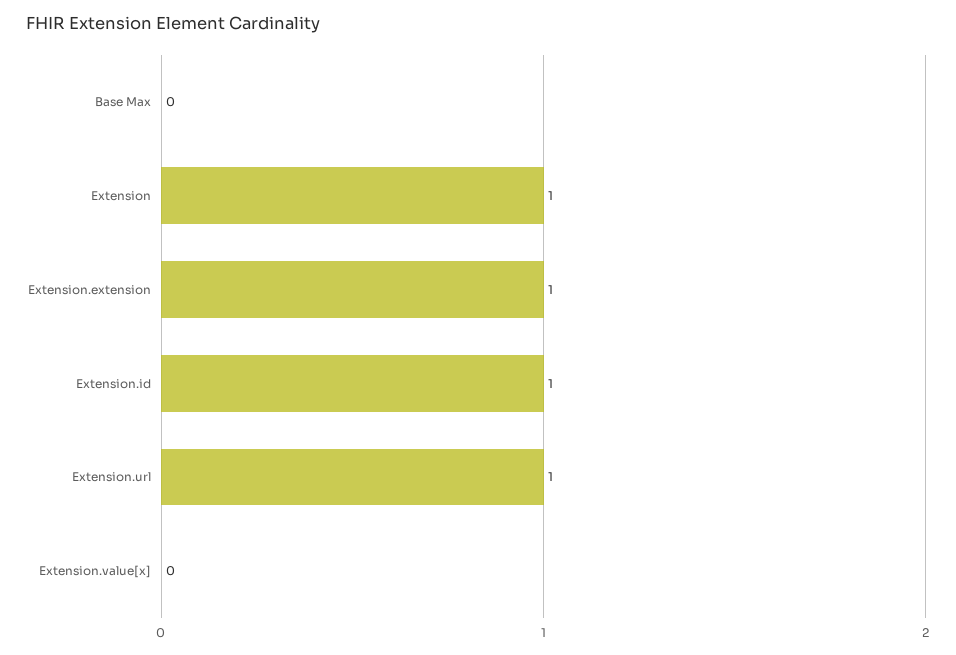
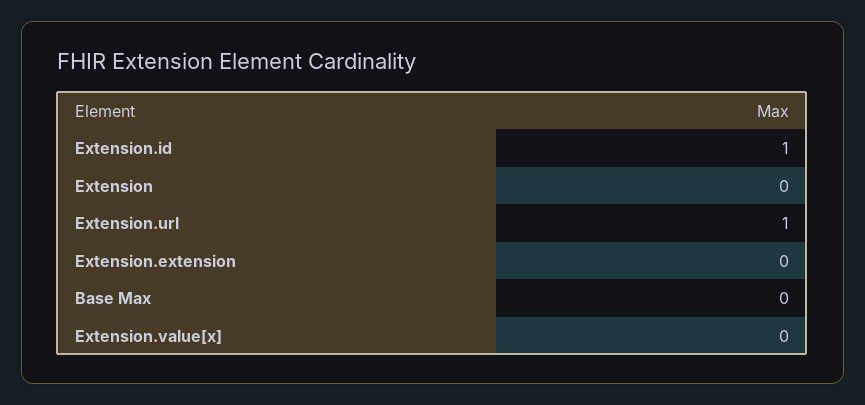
Extension: 1 -> 0
Extension.extension: 1 -> 0

